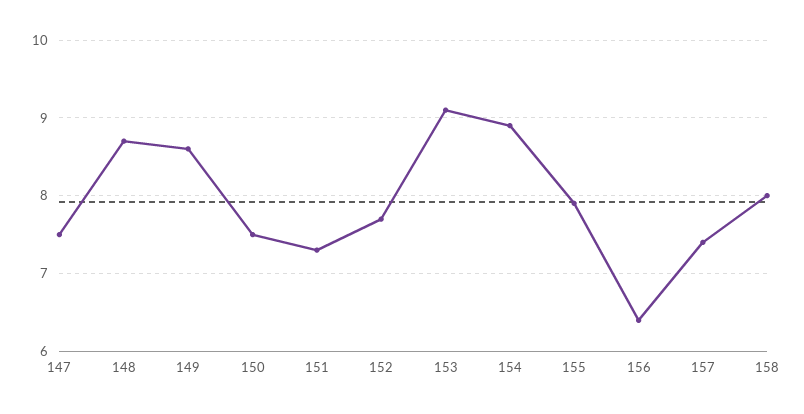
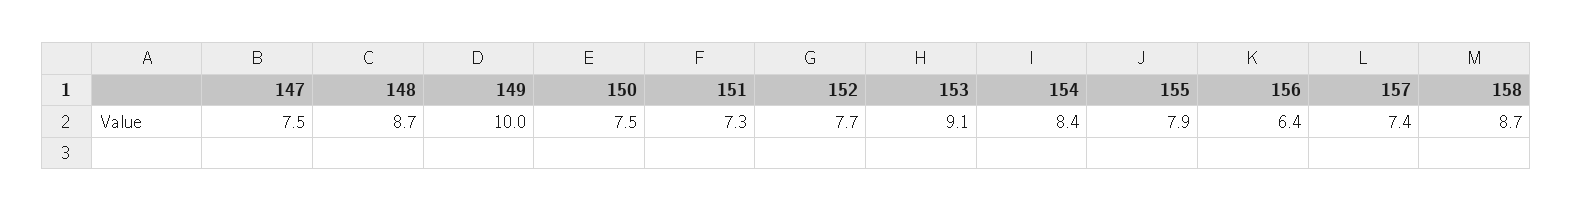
149: 8.6 -> 10
154: 8.9 -> 8.4
158: 8 -> 8.7

